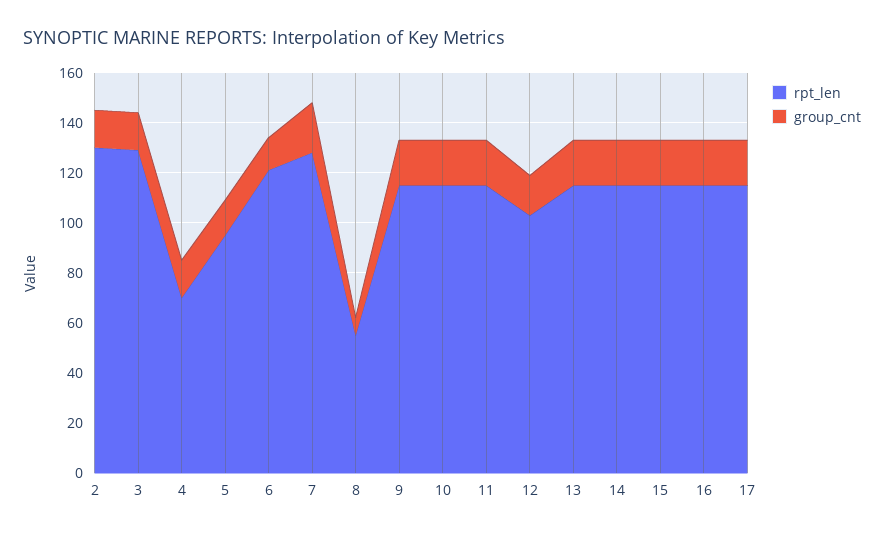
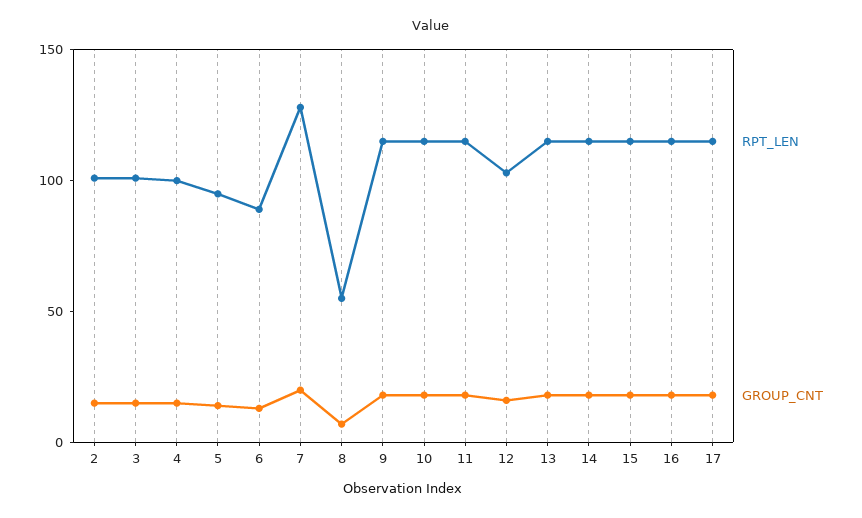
rpt_len, 2: 130 -> 100
rpt_len, 3: 130 -> 100
rpt_len, 4: 70 -> 100
rpt_len, 6: 120 -> 90

